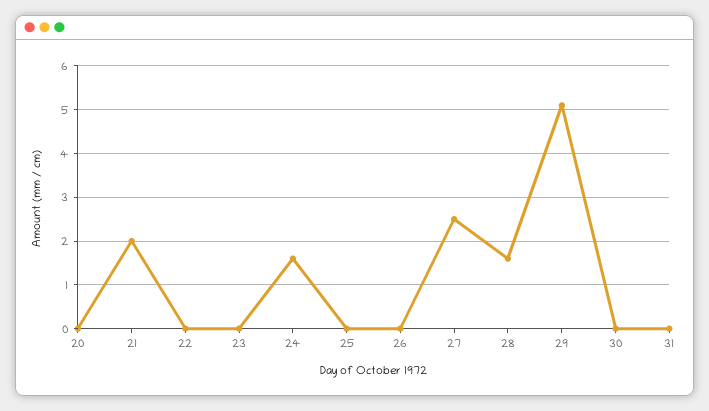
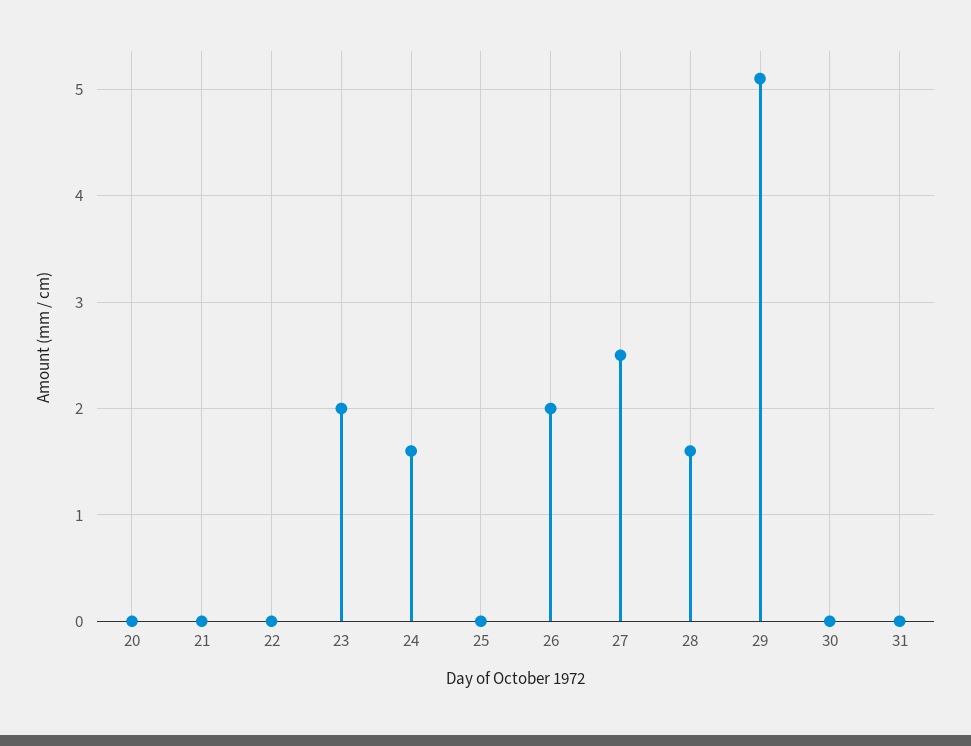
21: 2 -> 0
23: 0 -> 2
26: 0 -> 2

